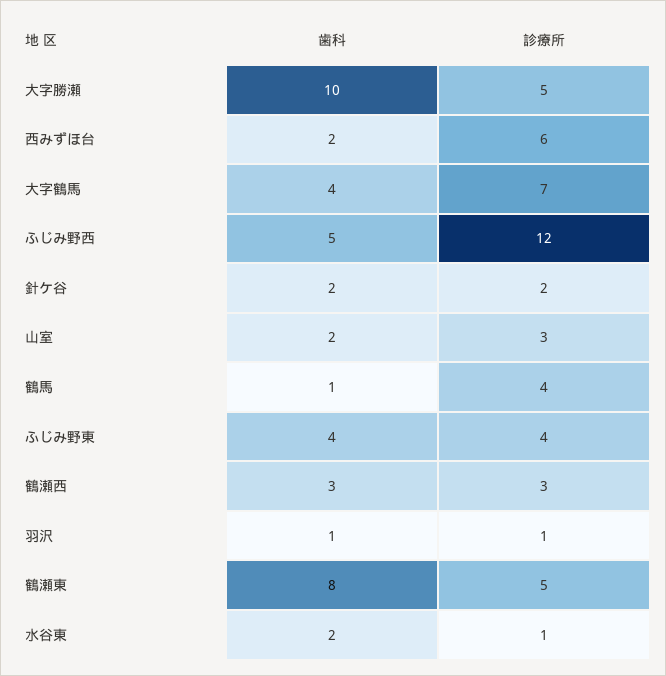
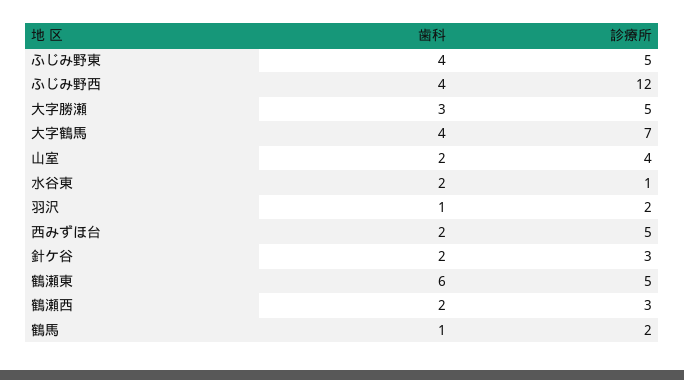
歯科, 大字勝瀬: 10 -> 3
診療所, 西みずほ台: 6 -> 5
歯科, ふじみ野西: 5 -> 4
診療所, 針ケ谷: 2 -> 3
診療所, 山室: 3 -> 4
診療所, 鶴馬: 4 -> 2
診療所, ふじみ野東: 4 -> 5
歯科, 鶴瀬西: 3 -> 2
診療所, 羽沢: 1 -> 2
歯科, 鶴瀬東: 8 -> 6

